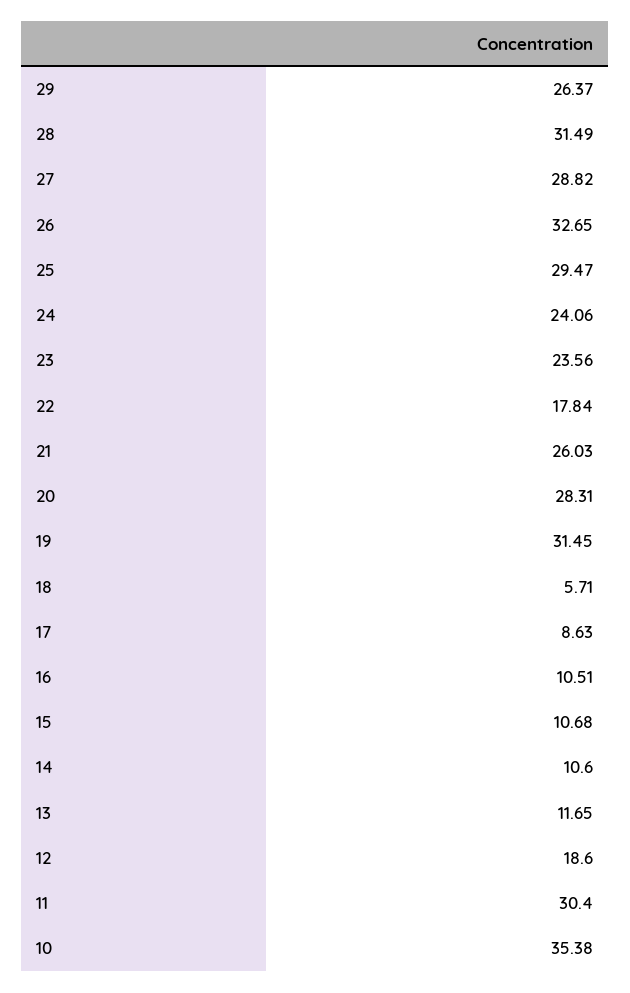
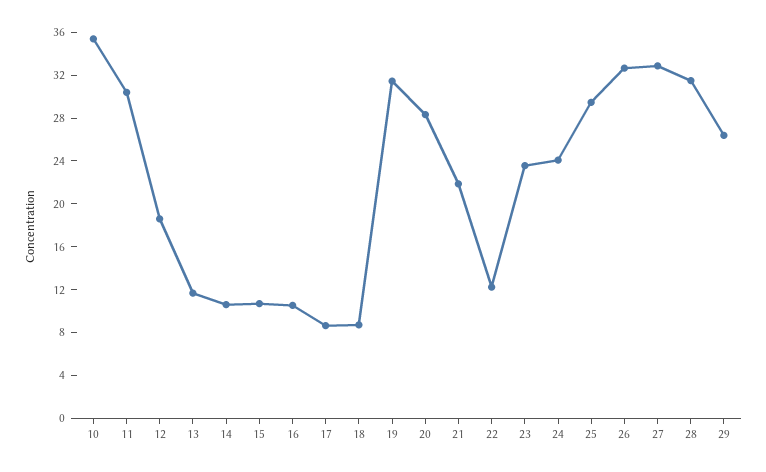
27: 28.82 -> 33
22: 17.84 -> 12
21: 26.03 -> 22
18: 5.71 -> 9

